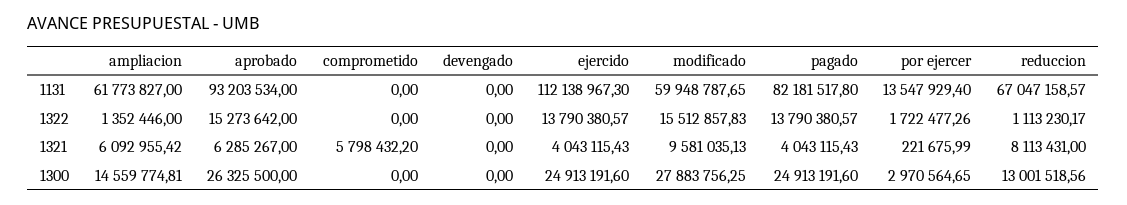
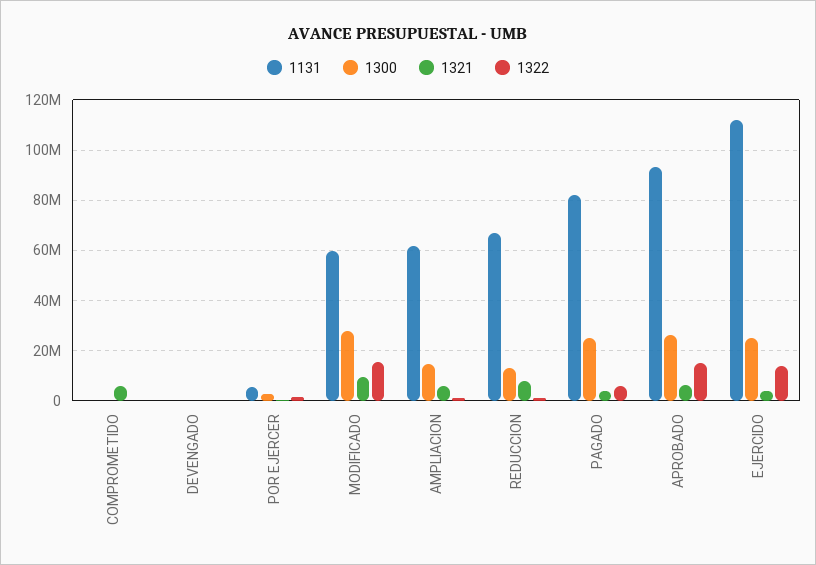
1131, por ejercer: 13547929.4 -> 5000000
1322, pagado: 13790380.57 -> 5000000

